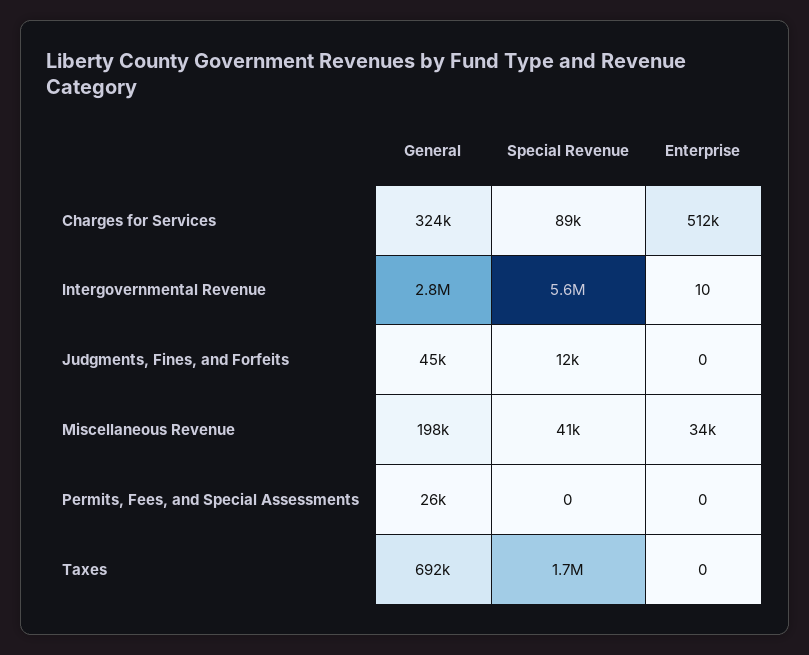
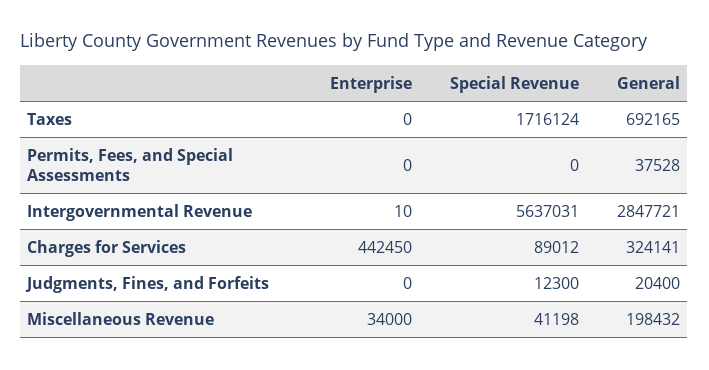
Enterprise, Charges for Services: 512000 -> 442450
General, Judgments, Fines, and Forfeits: 45000 -> 20400
General, Permits, Fees, and Special Assessments: 26000 -> 37528

